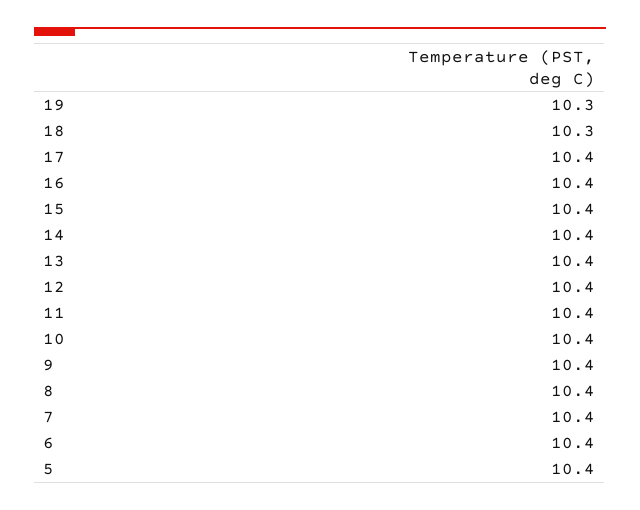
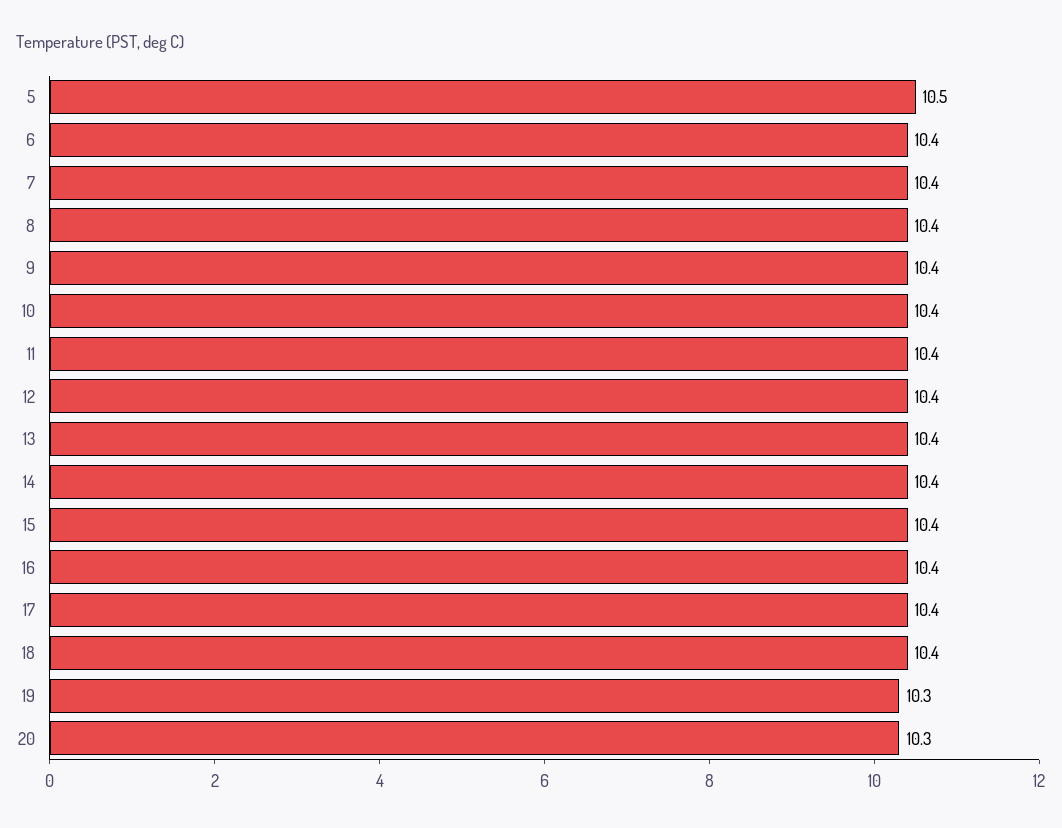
18: 10.3 -> 10.4
5: 10.4 -> 10.5
20: none -> 10.3

